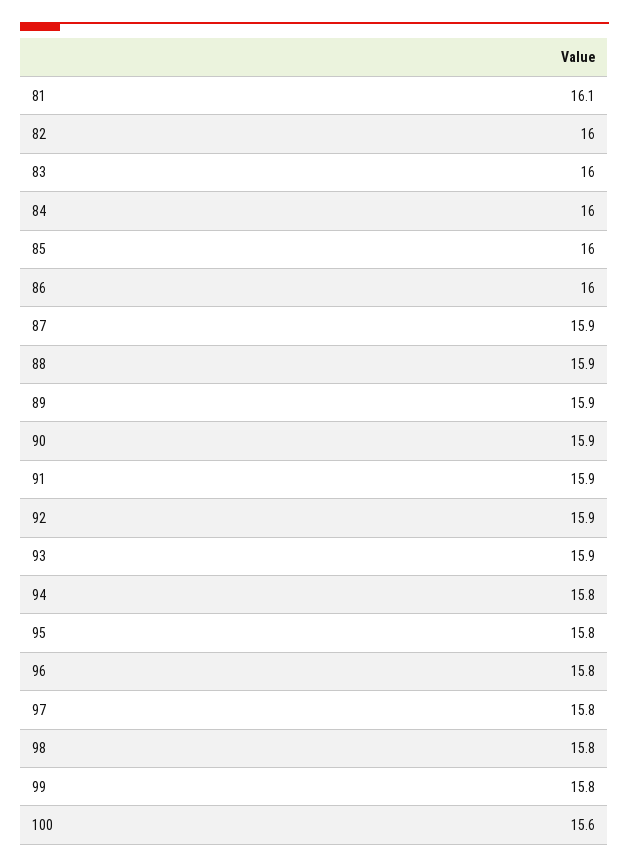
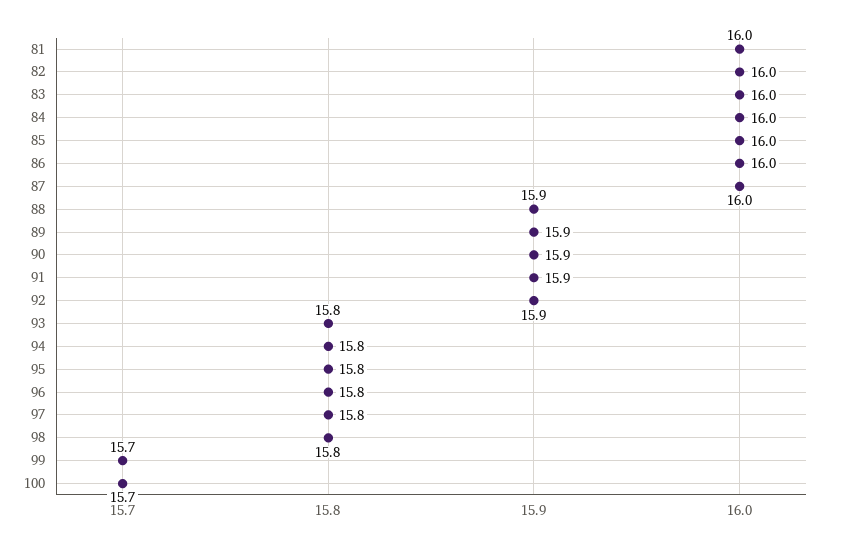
81: 16.1 -> 16
87: 15.9 -> 16
93: 15.9 -> 15.8
99: 15.8 -> 15.7
100: 15.6 -> 15.7

